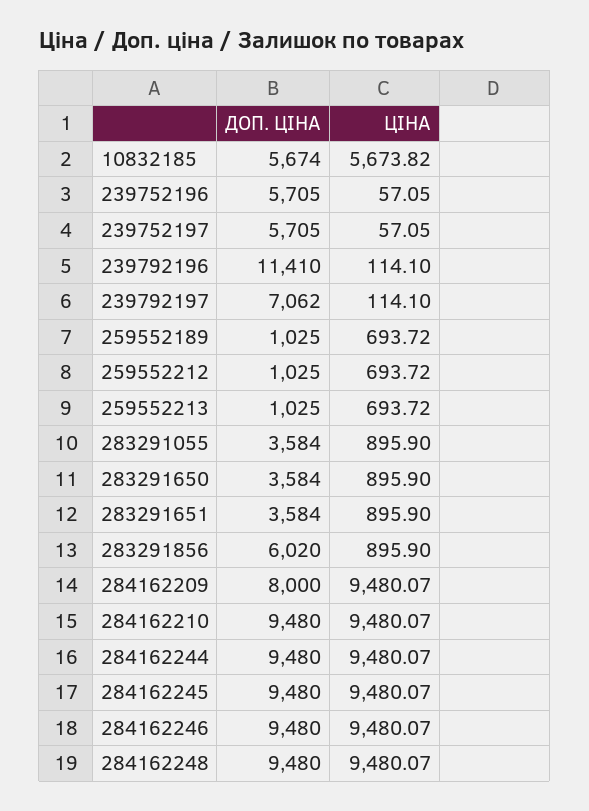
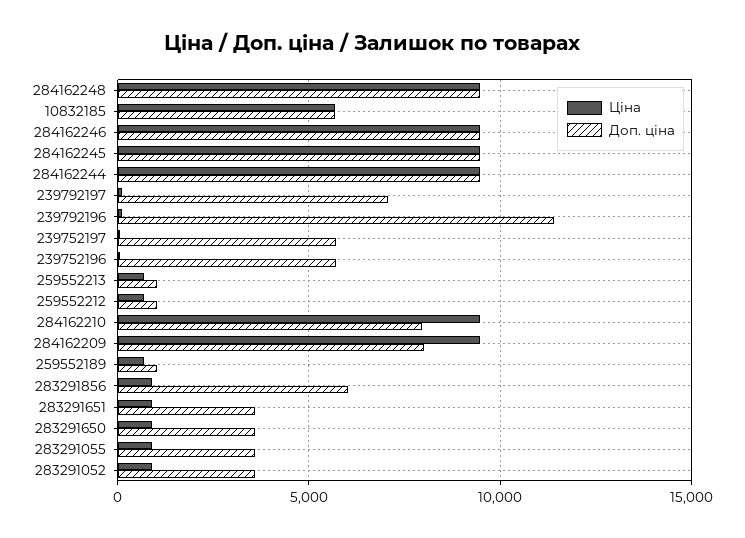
ДОП. ЦІНА, 284162210: 9480 -> 8000
ЦІНА, 283291052: none -> 1000
ДОП. ЦІНА, 283291052: none -> 3500

